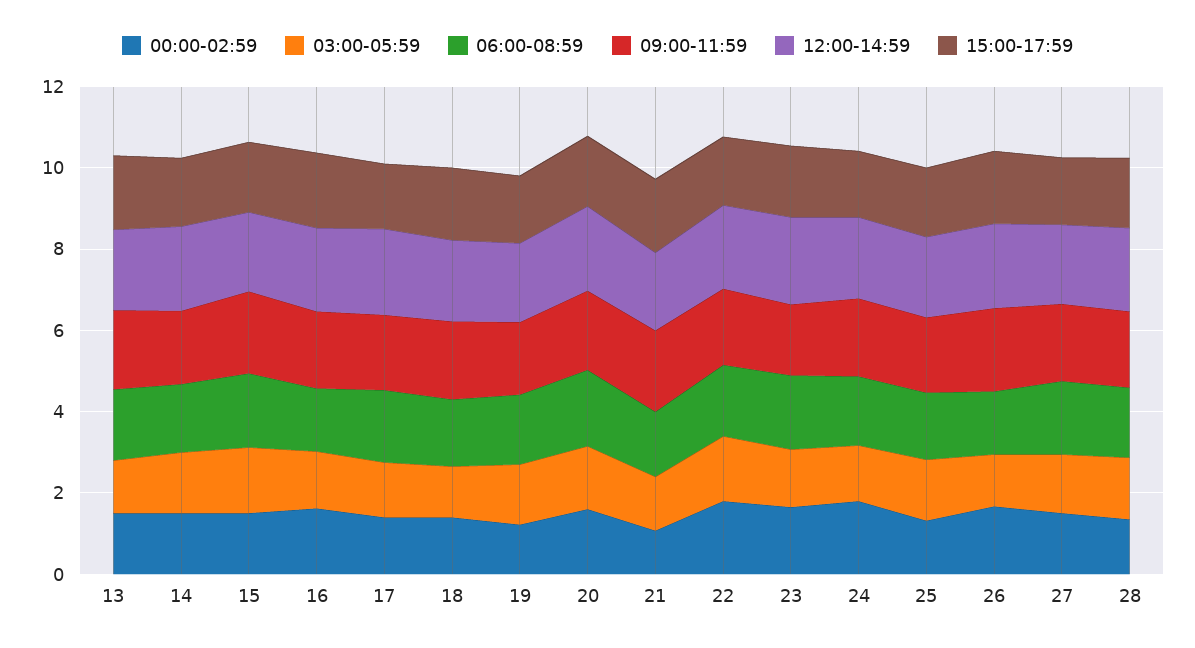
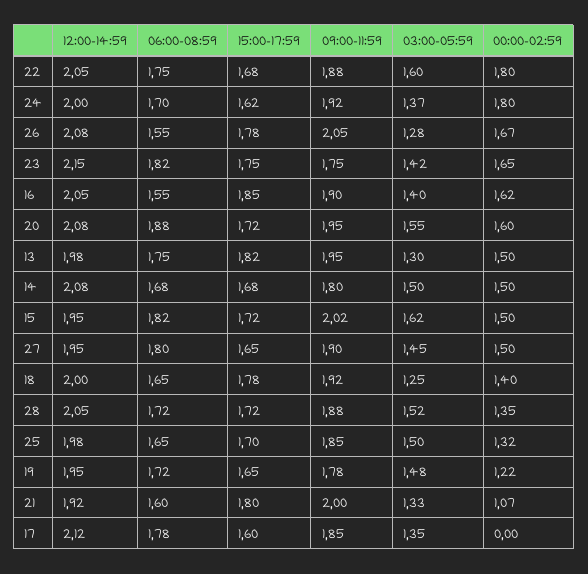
00:00-02:59, 17: 1.5 -> 0

